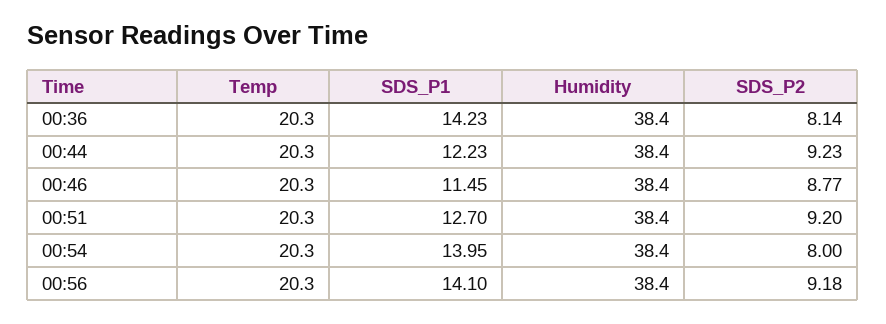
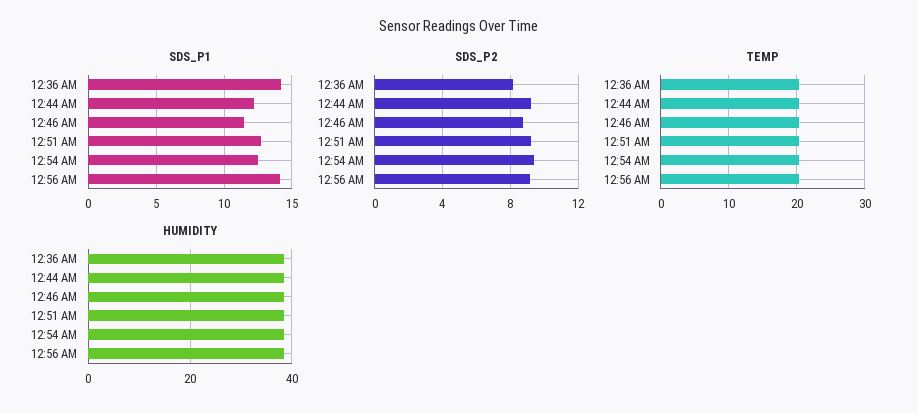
SDS_P1, 00:54: 13.95 -> 12.5
SDS_P2, 00:54: 8 -> 9.5

